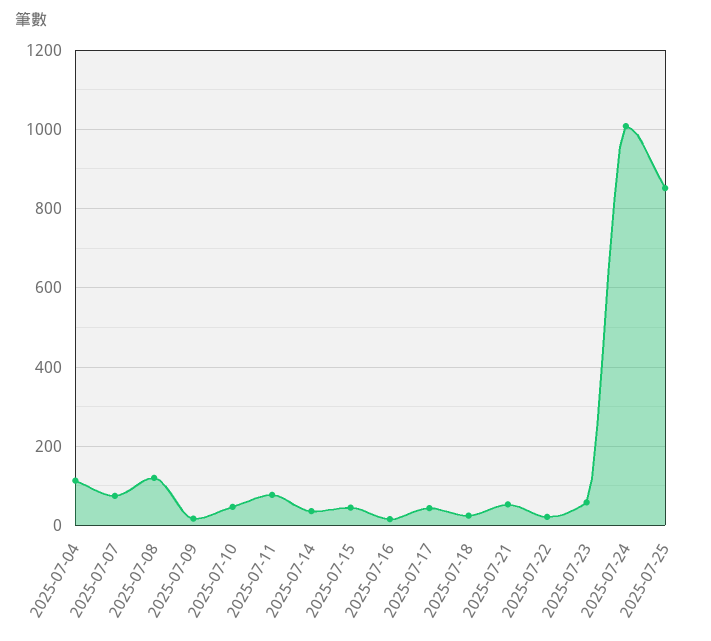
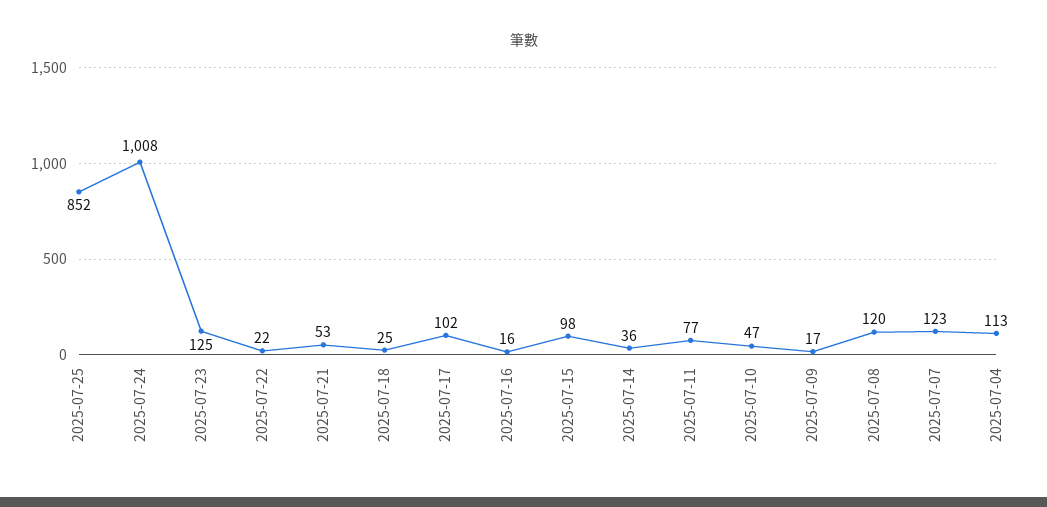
2025-07-07: 80 -> 123
2025-07-15: 40 -> 98
2025-07-17: 40 -> 102
2025-07-23: 60 -> 125

